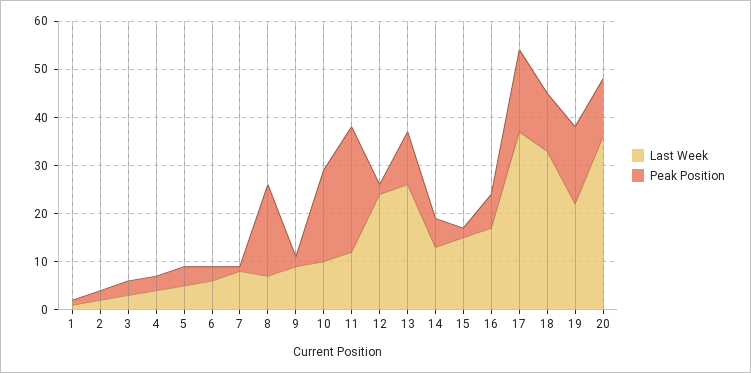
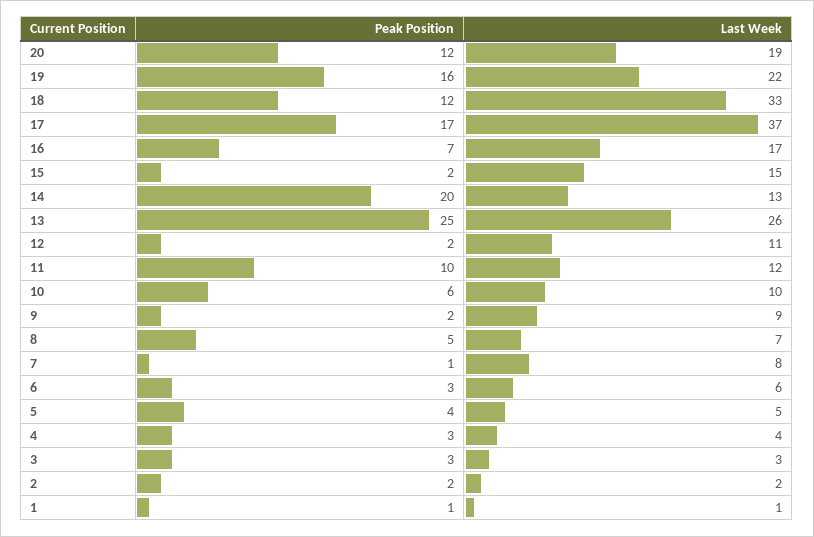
Peak Position, 8: 20 -> 5
Peak Position, 10: 20 -> 6
Peak Position, 11: 25 -> 10
Last Week, 12: 25 -> 11
Peak Position, 13: 10 -> 25
Peak Position, 14: 5 -> 20
Last Week, 20: 35 -> 19

